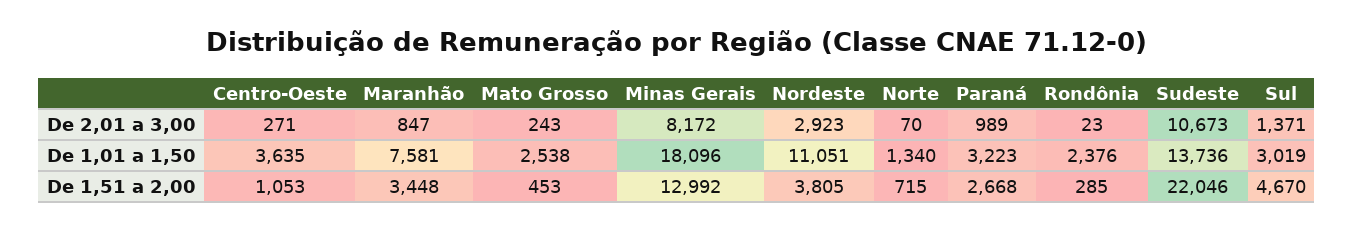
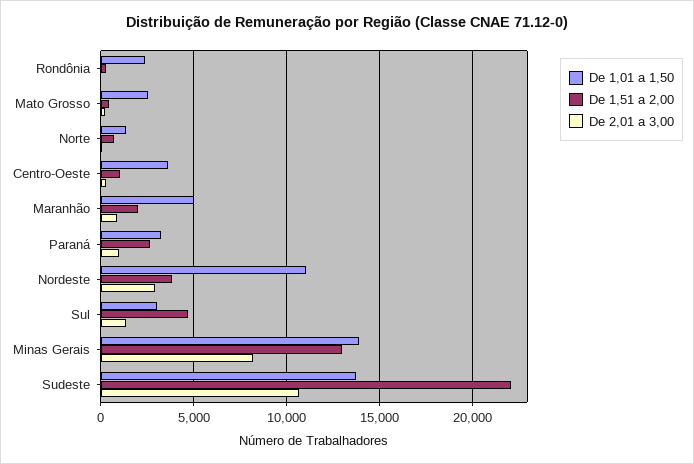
De 1,01 a 1,50, Maranhão: 7581 -> 5000
De 1,01 a 1,50, Minas Gerais: 18096 -> 14000
De 1,51 a 2,00, Maranhão: 3448 -> 2000

